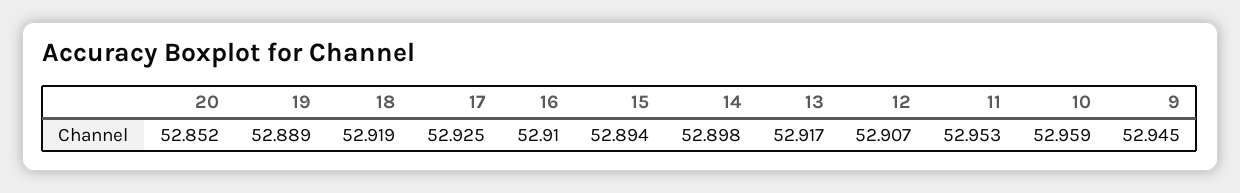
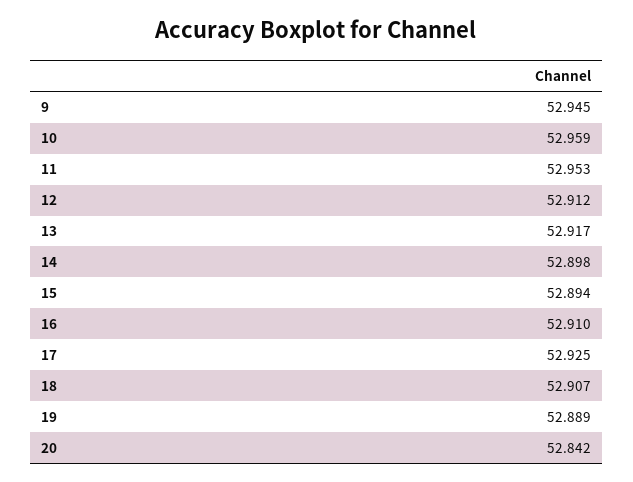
20: 52.852 -> 52.842
18: 52.919 -> 52.907
12: 52.907 -> 52.912

